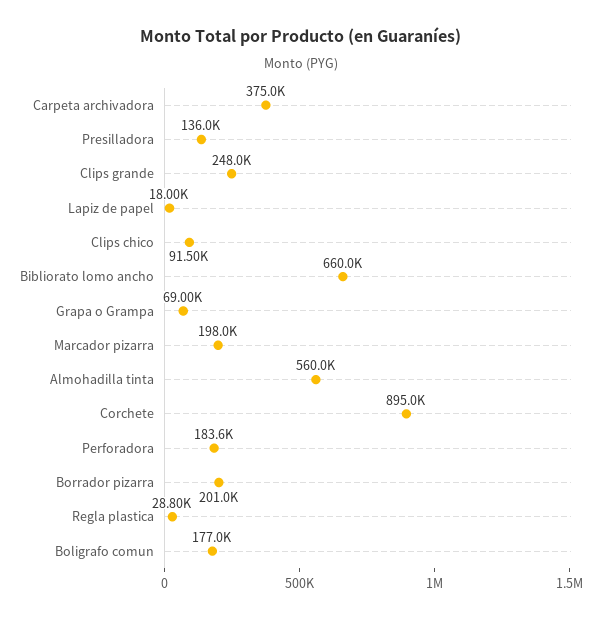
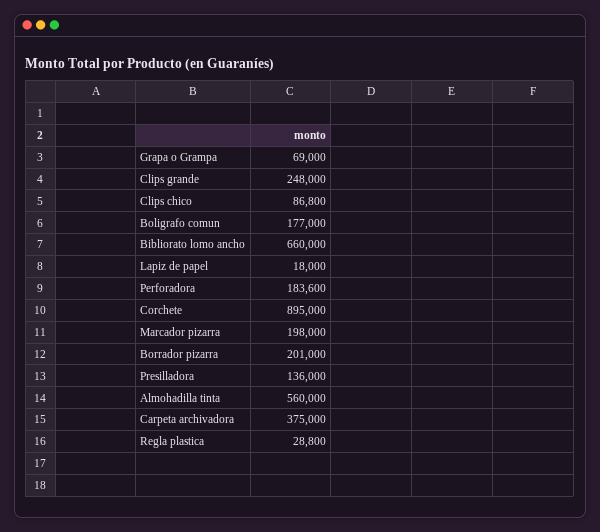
Clips chico: 91500 -> 86800

